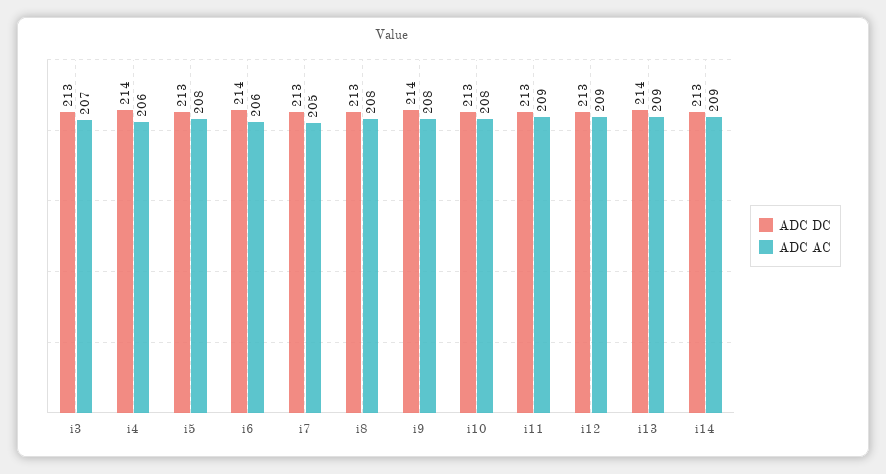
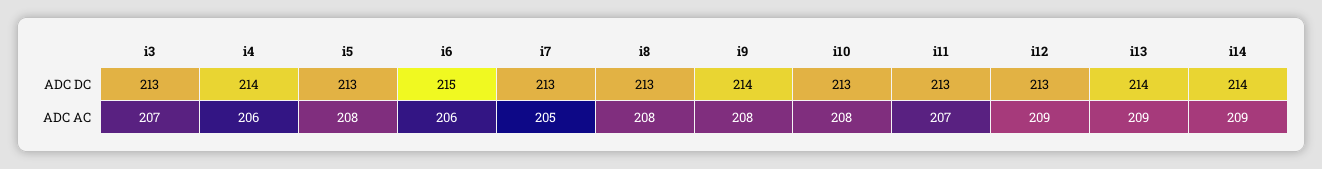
ADC DC, i6: 214 -> 215
ADC AC, i11: 209 -> 207
ADC DC, i14: 213 -> 214

